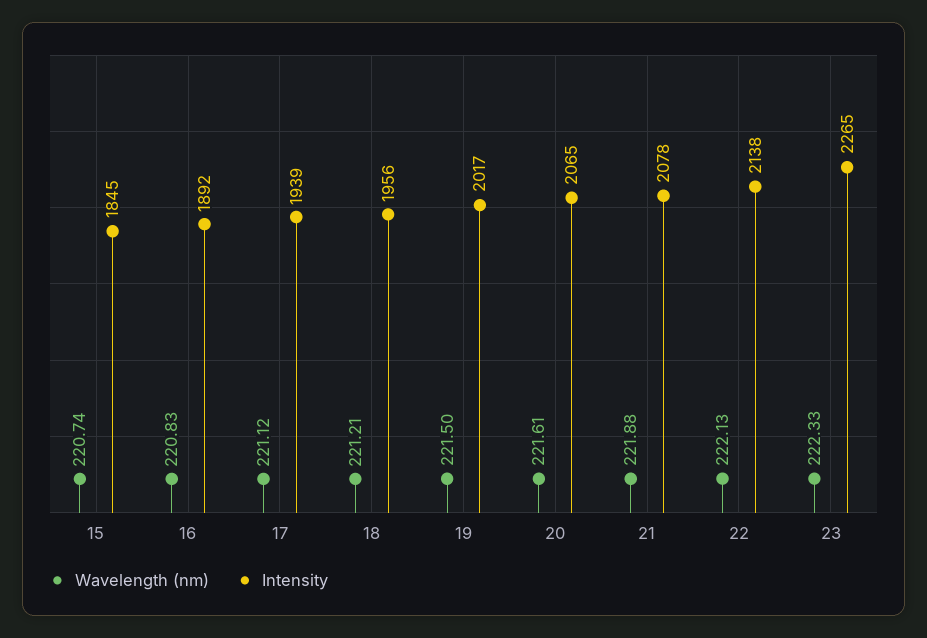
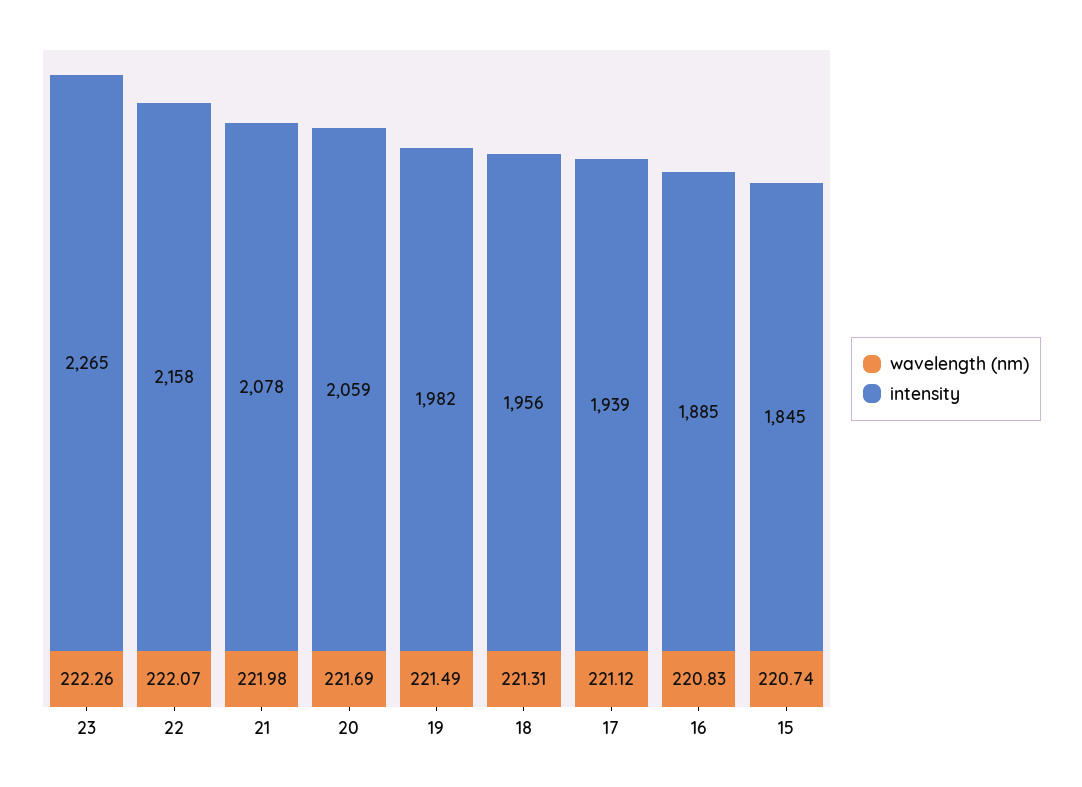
Intensity, 16: 1892 -> 1885
Wavelength (nm), 18: 221.21 -> 221.31
Wavelength (nm), 19: 221.5 -> 221.49
Intensity, 19: 2017 -> 1982
Wavelength (nm), 20: 221.61 -> 221.69
Intensity, 20: 2065 -> 2059
Wavelength (nm), 21: 221.88 -> 221.98
Wavelength (nm), 22: 222.13 -> 222.07
Intensity, 22: 2138 -> 2158
Wavelength (nm), 23: 222.33 -> 222.26

